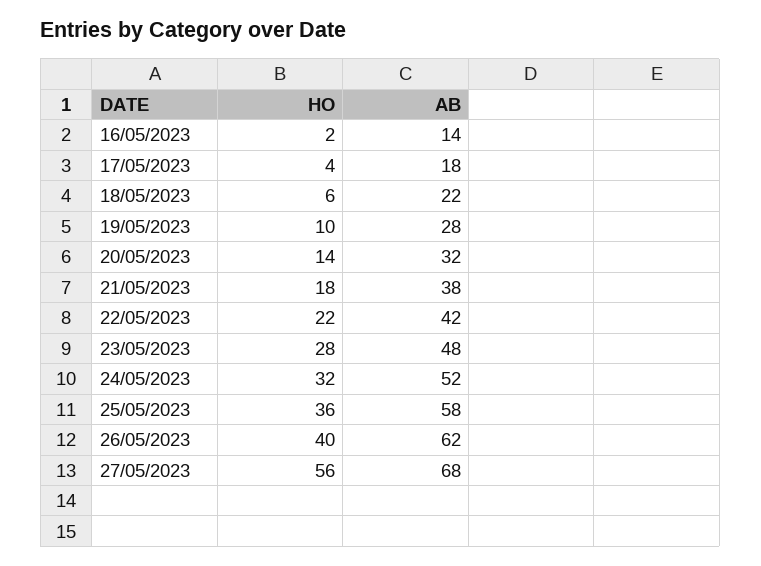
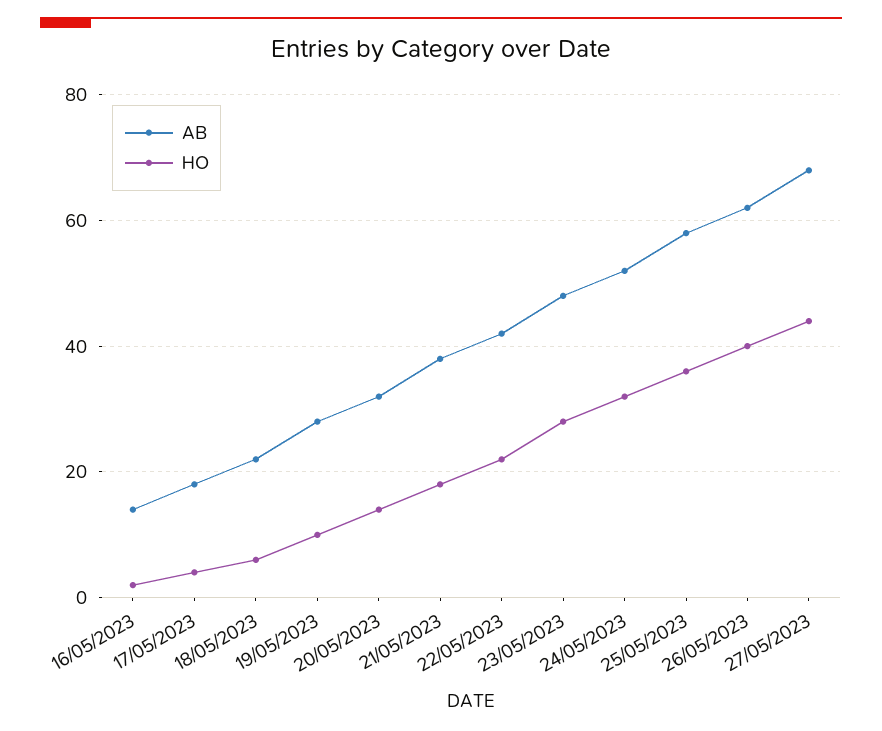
HO, 27/05/2023: 56 -> 45

